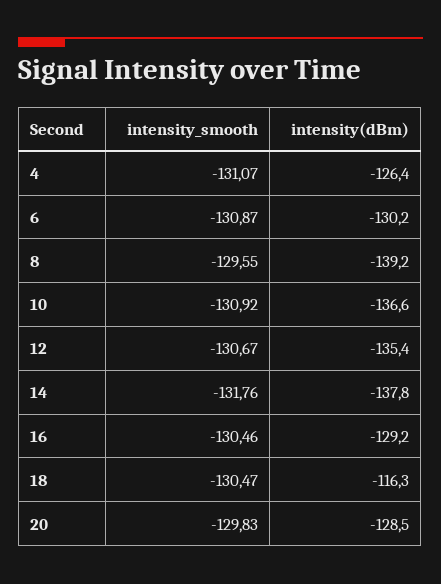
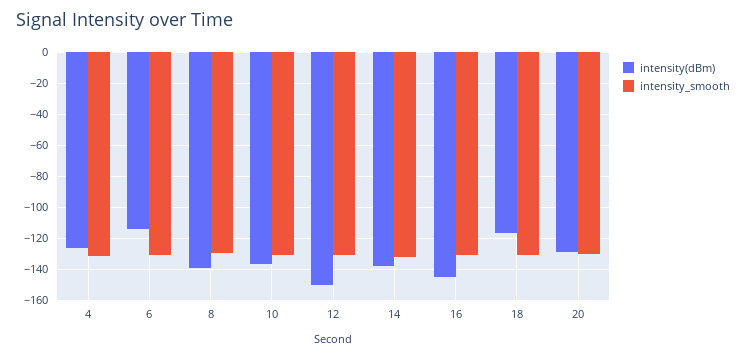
intensity(dBm), 6: -130.2 -> -115
intensity(dBm), 12: -135.4 -> -150
intensity(dBm), 16: -129.2 -> -145

